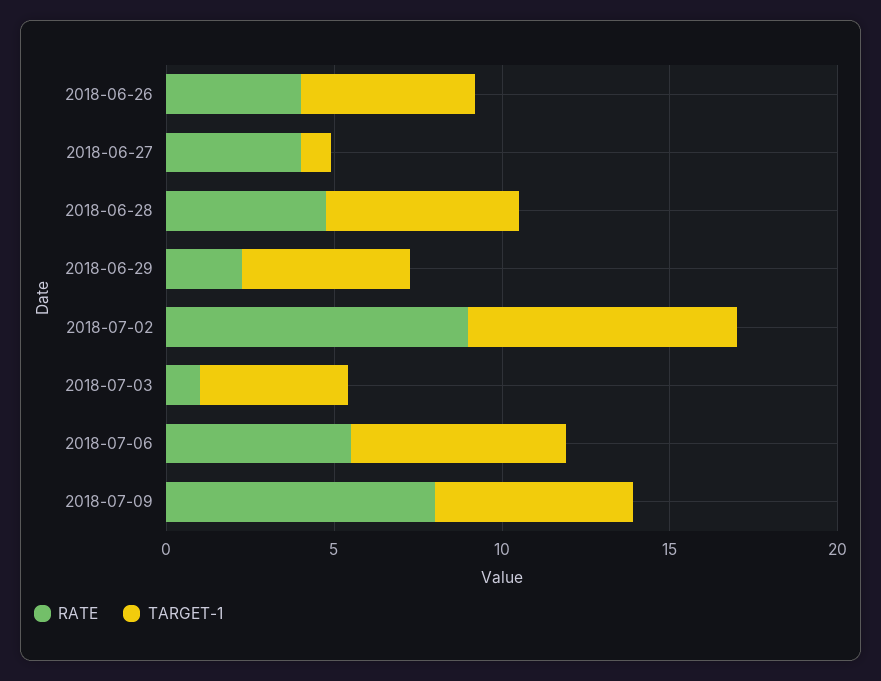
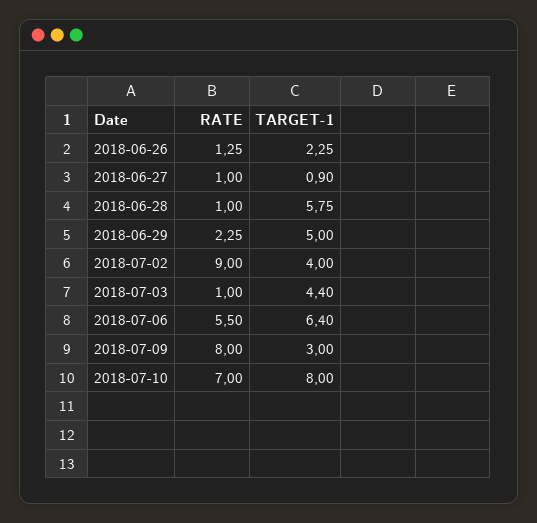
RATE, 2018-06-26: 4 -> 1.25
TARGET-1, 2018-06-26: 5 -> 2.25
RATE, 2018-06-27: 4 -> 1
RATE, 2018-06-28: 5 -> 1
TARGET-1, 2018-07-02: 8 -> 4
TARGET-1, 2018-07-09: 6 -> 3
RATE, 2018-07-10: none -> 7
TARGET-1, 2018-07-10: none -> 8

